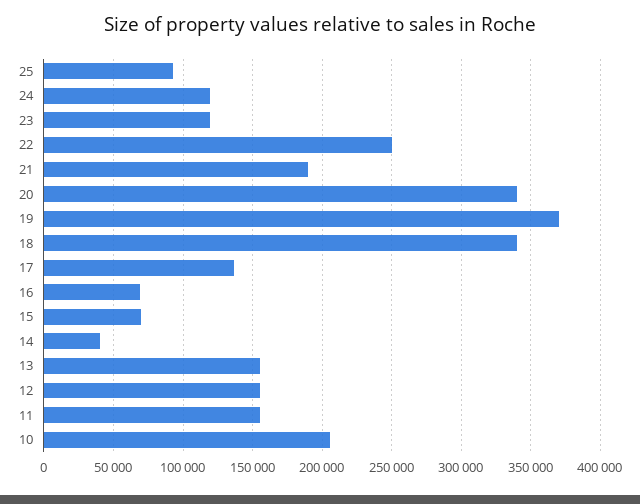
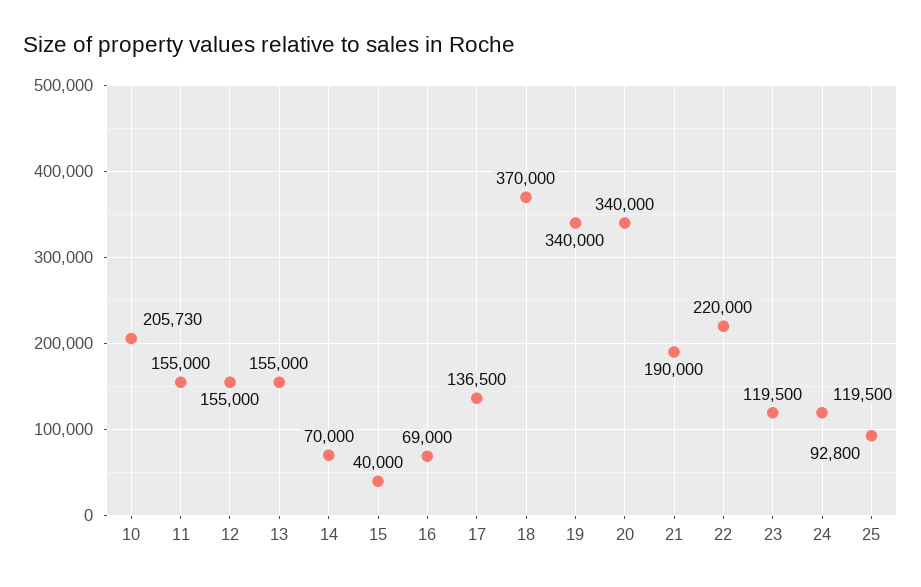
22: 250000 -> 220000
19: 370000 -> 340000
18: 340000 -> 370000
15: 70000 -> 40000
14: 40000 -> 70000

